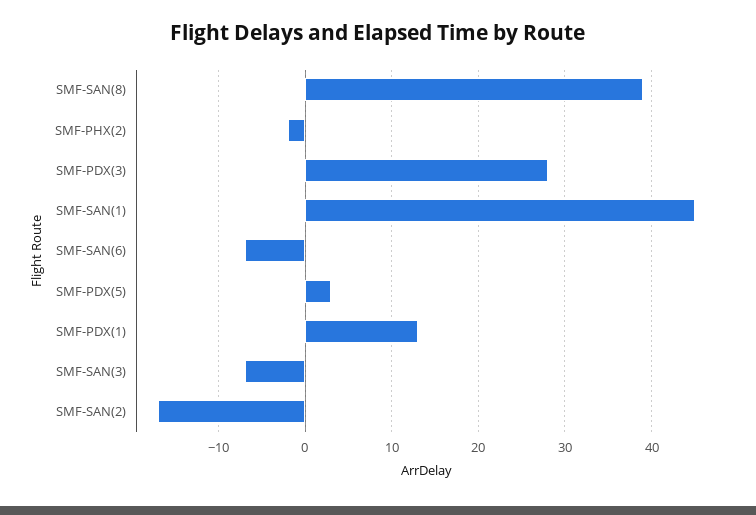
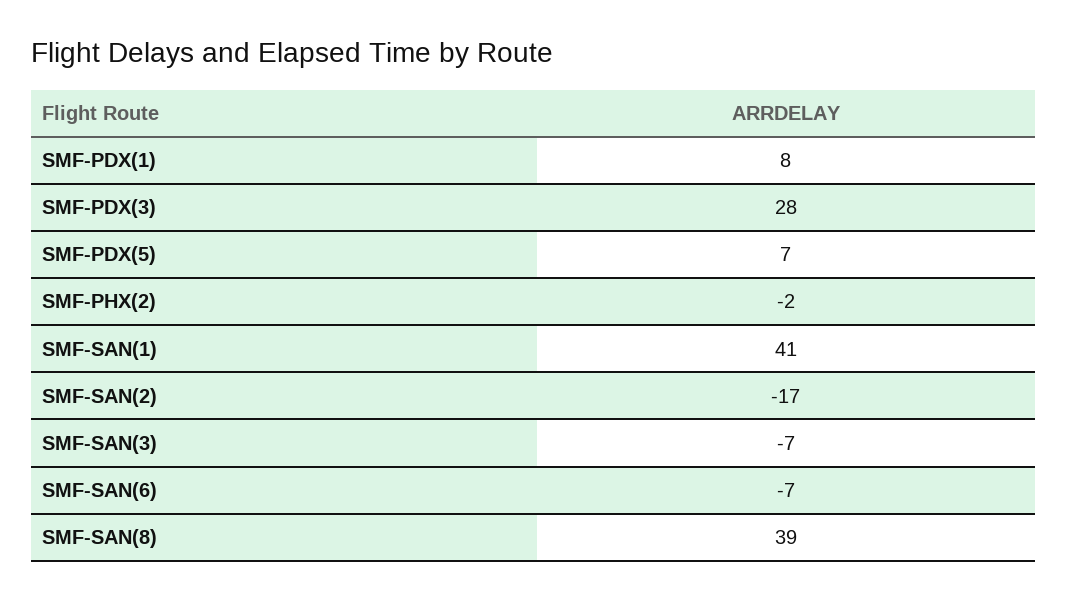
SMF-SAN(1): 45 -> 41
SMF-PDX(5): 3 -> 7
SMF-PDX(1): 13 -> 8

